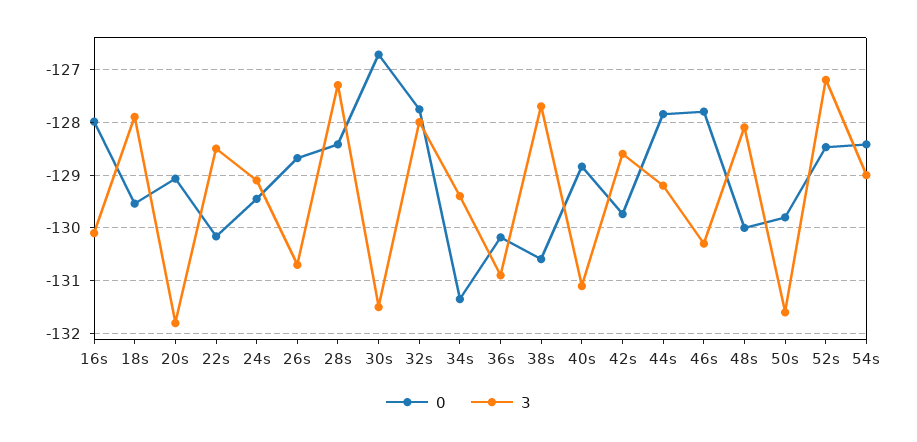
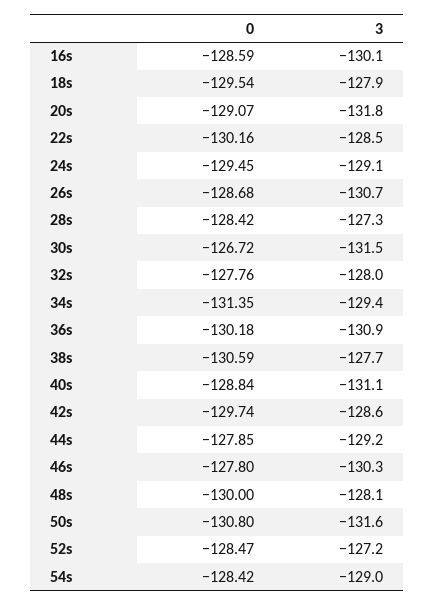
0, 16s: -128 -> -128.59
0, 50s: -129.8 -> -130.8

